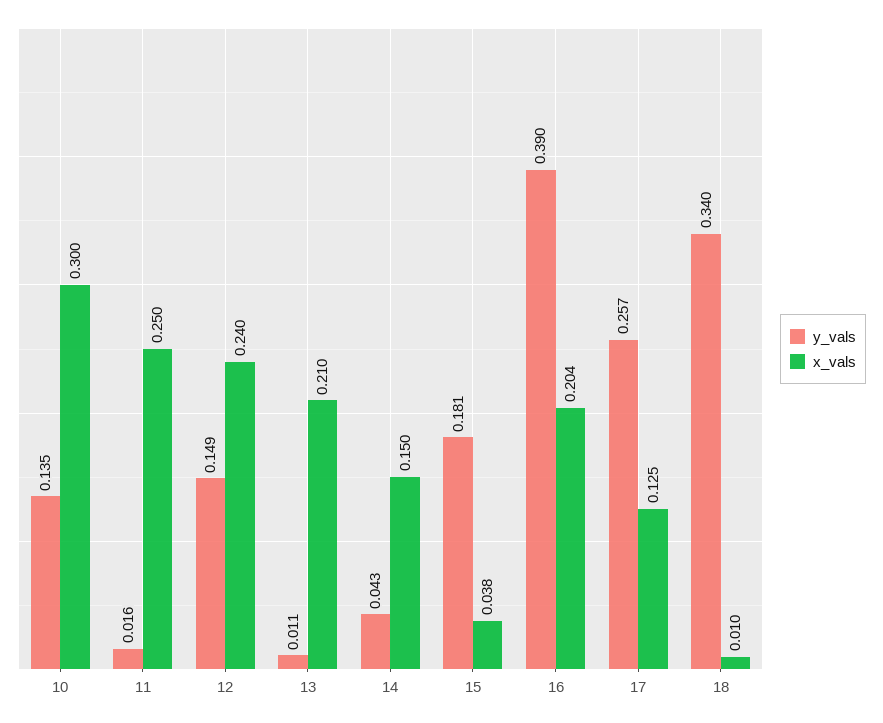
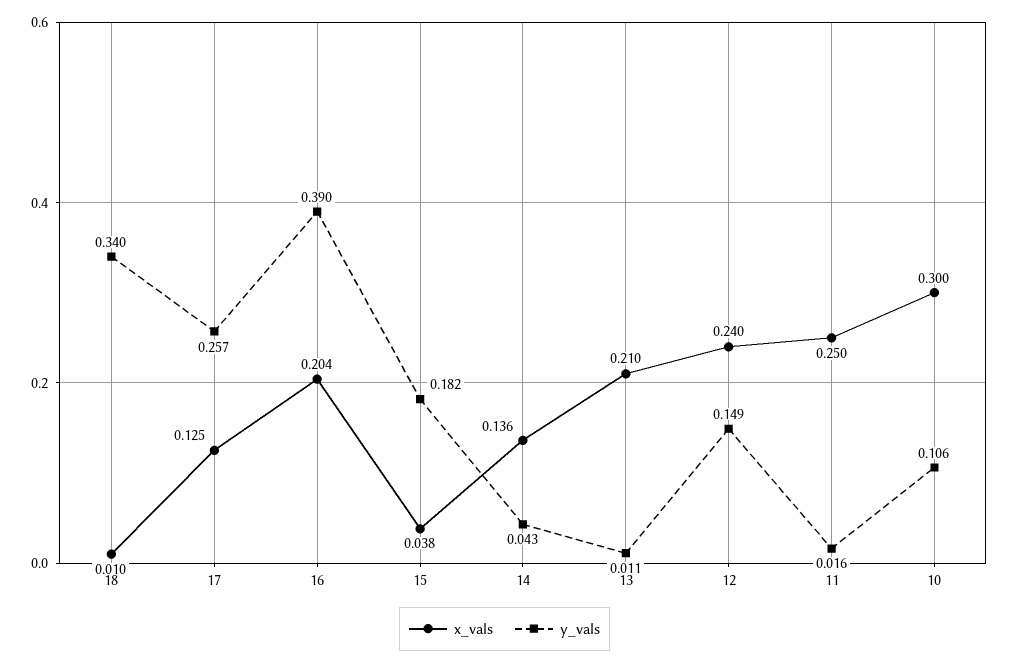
y_vals, 10: 0.135 -> 0.106
x_vals, 14: 0.15 -> 0.136
y_vals, 15: 0.181 -> 0.182

